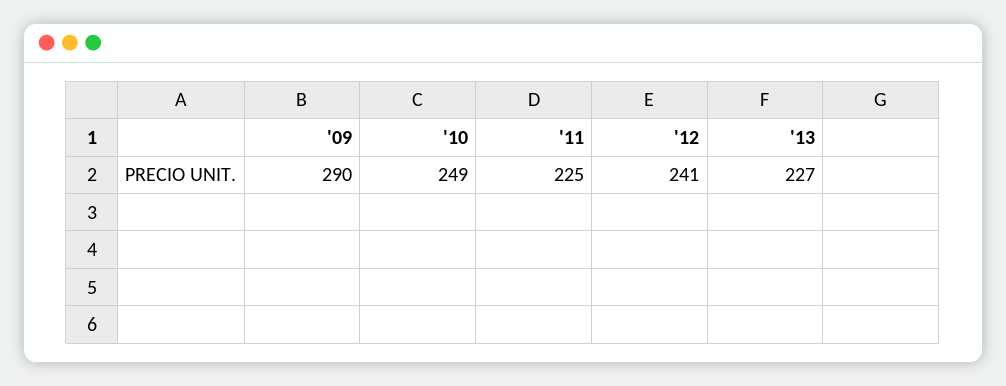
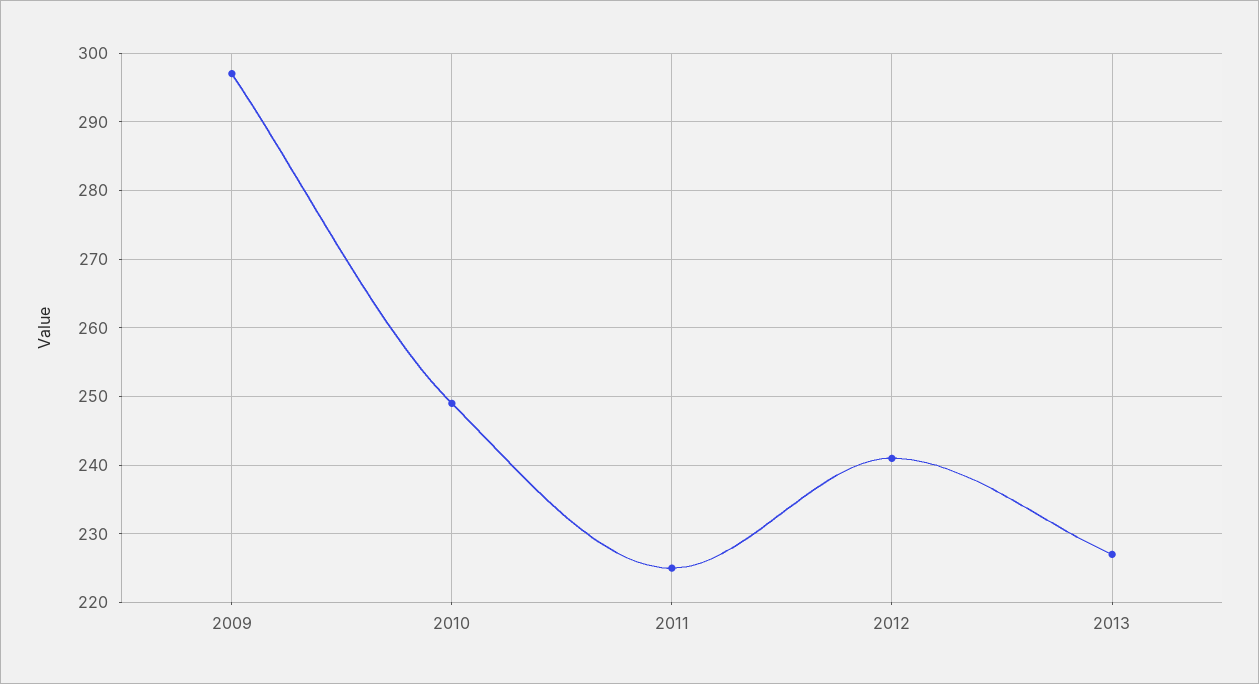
'09: 290 -> 297

